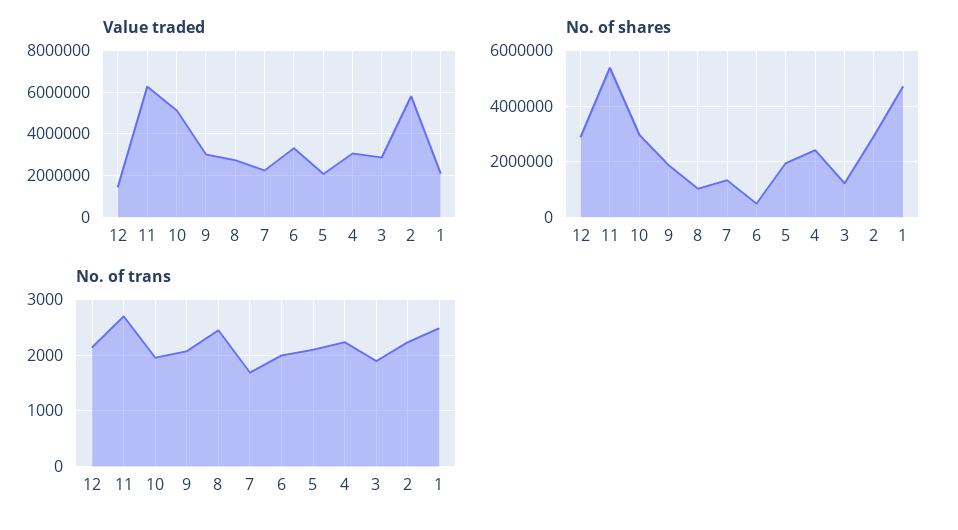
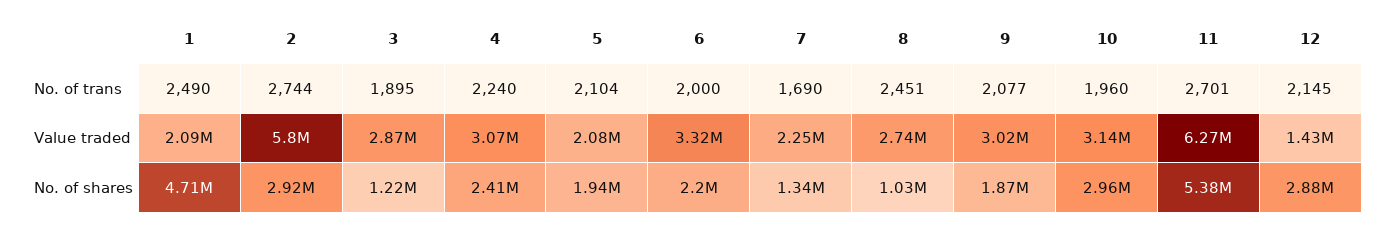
Value traded, 10: 5000000 -> 3140000
No. of shares, 6: 500000 -> 2200000
No. of trans, 2: 2200 -> 2744

